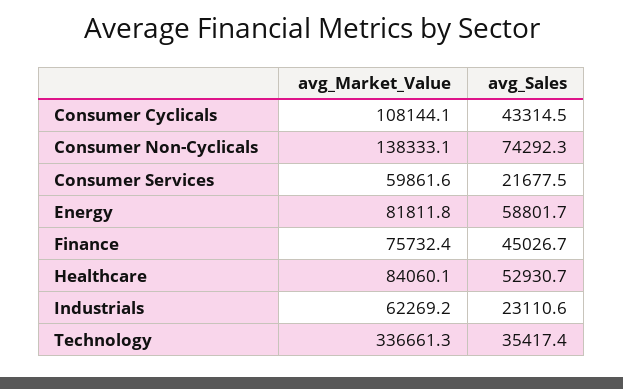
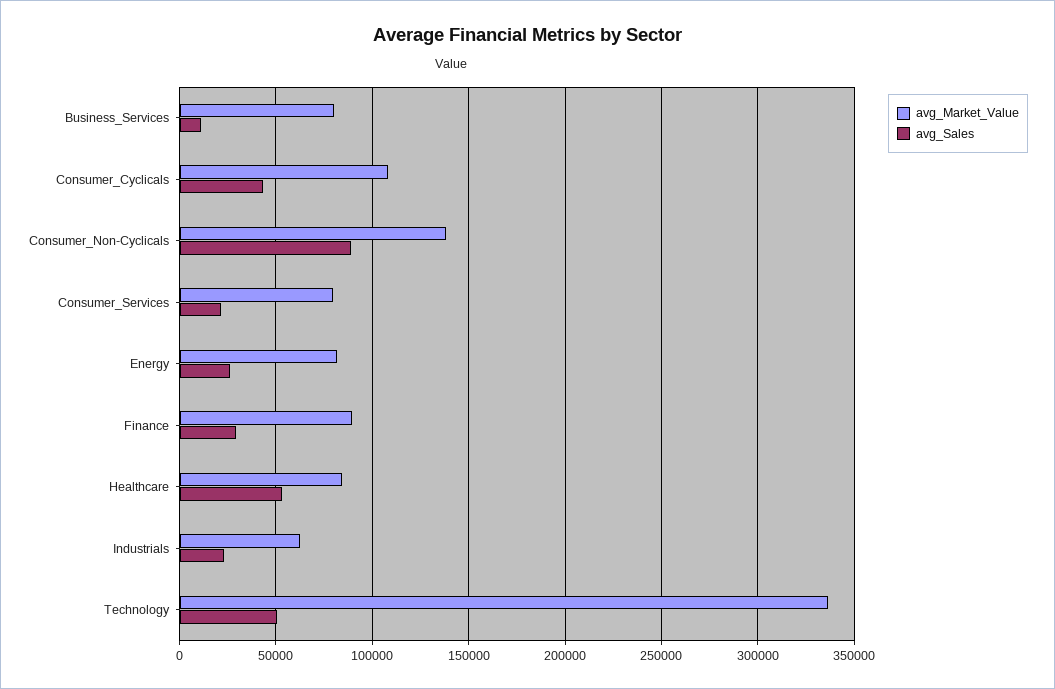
avg_Sales, Consumer Non-Cyclicals: 74292.3 -> 90000
avg_Market_Value, Consumer Services: 59861.6 -> 80000
avg_Sales, Energy: 58801.7 -> 25000
avg_Market_Value, Finance: 75732.4 -> 90000
avg_Sales, Finance: 45026.7 -> 30000
avg_Sales, Technology: 35417.4 -> 50000
avg_Market_Value, Business_Services: none -> 80000
avg_Sales, Business_Services: none -> 10000

